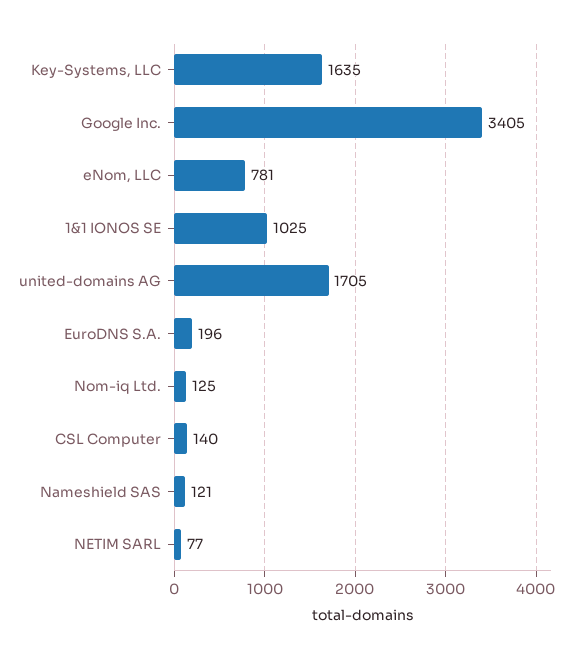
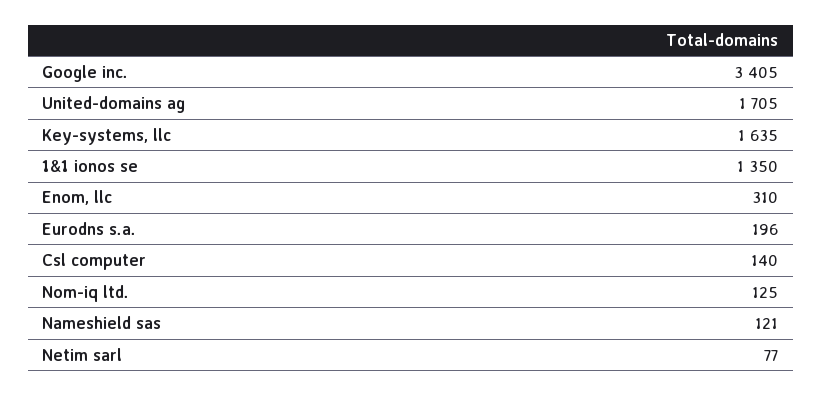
eNom, LLC: 781 -> 310
1&1 IONOS SE: 1025 -> 1350

